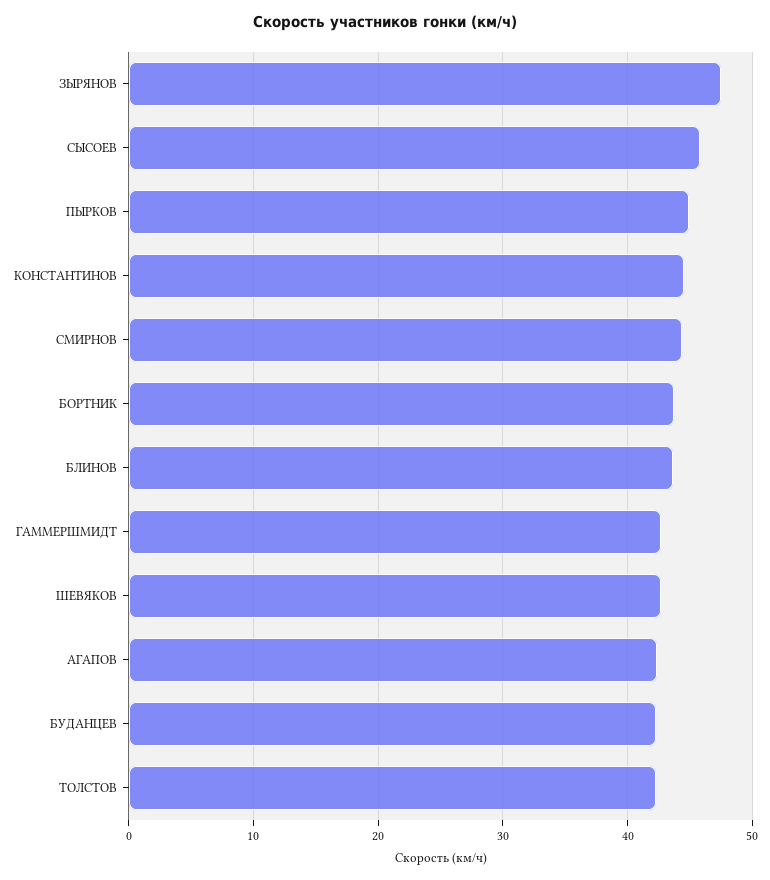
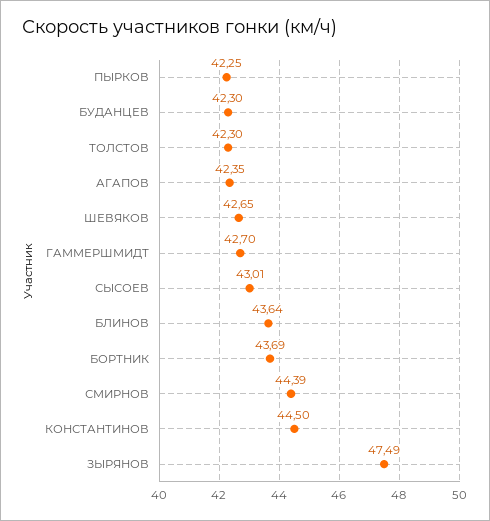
СЫСОЕВ: 46 -> 43.01
ПЫРКОВ: 45 -> 42.25

